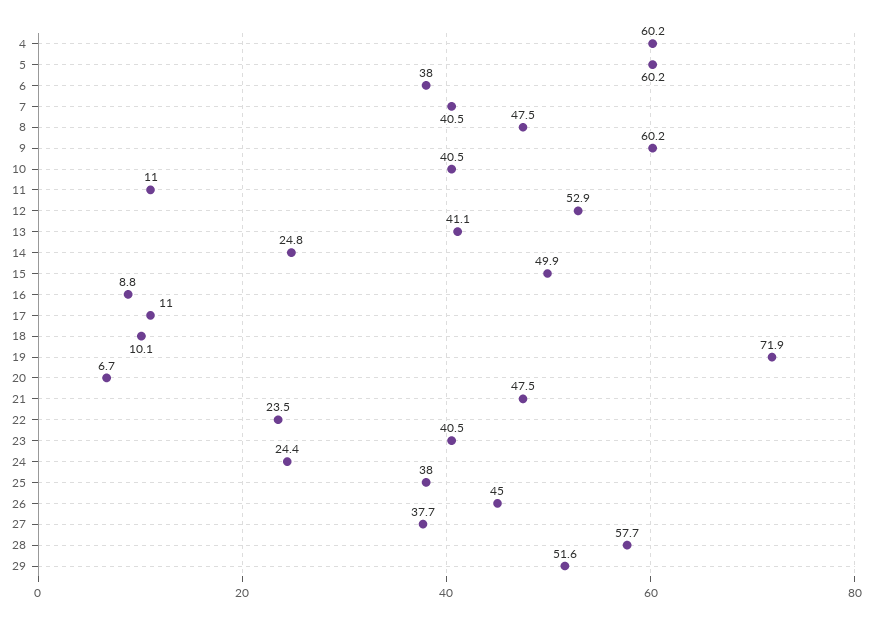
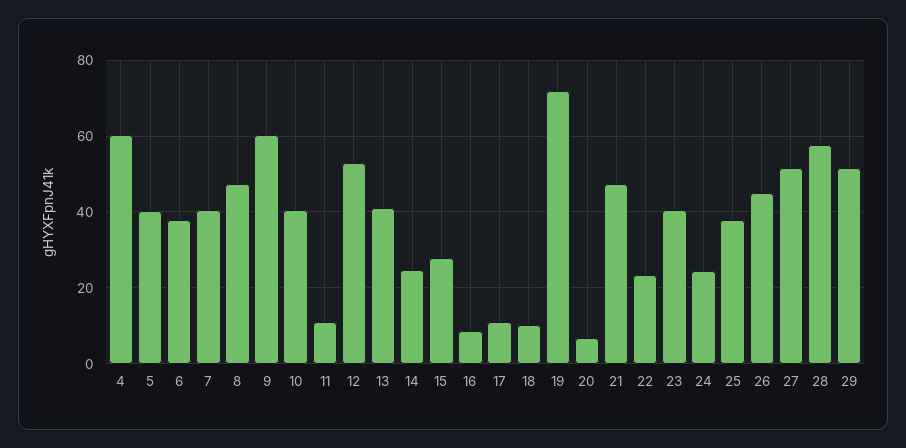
5: 60.2 -> 40
15: 49.9 -> 28
27: 37.7 -> 52

